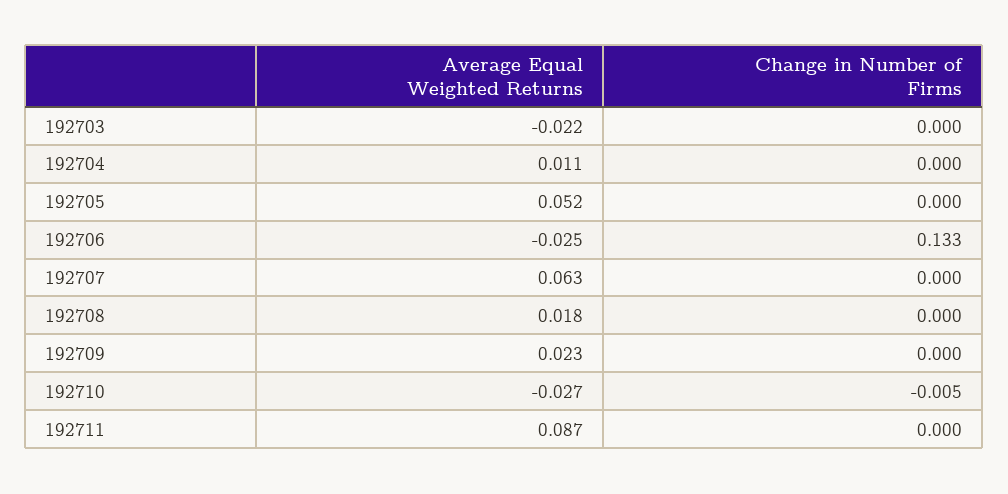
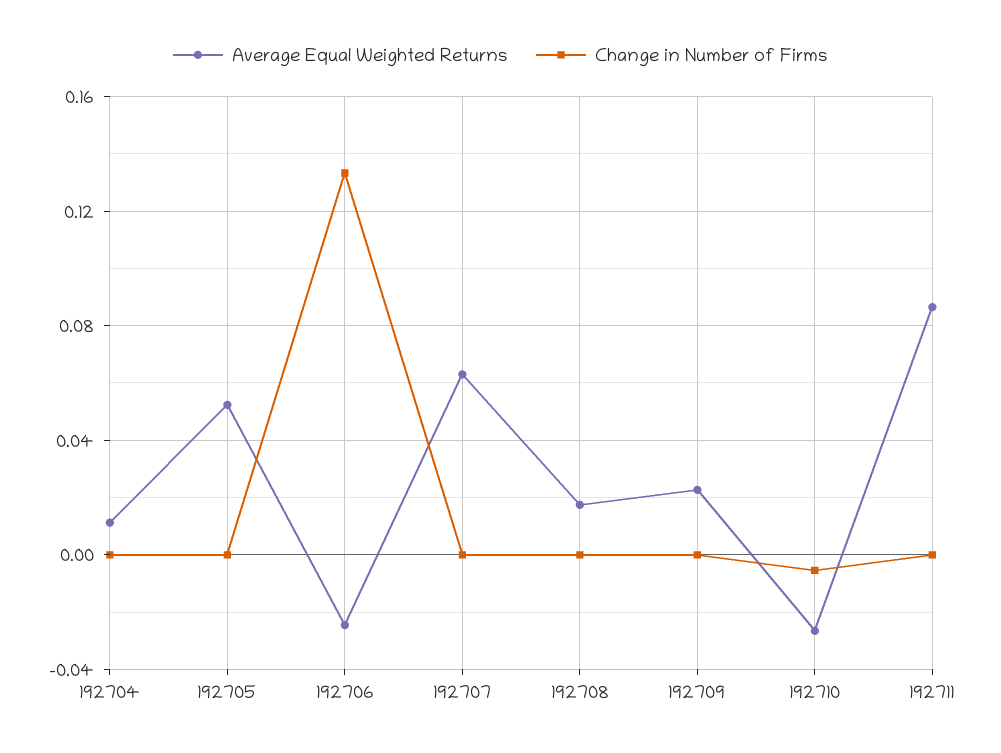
Average Equal Weighted Returns, 192703: -0.022 -> none
Change in Number of Firms, 192703: 0 -> none

